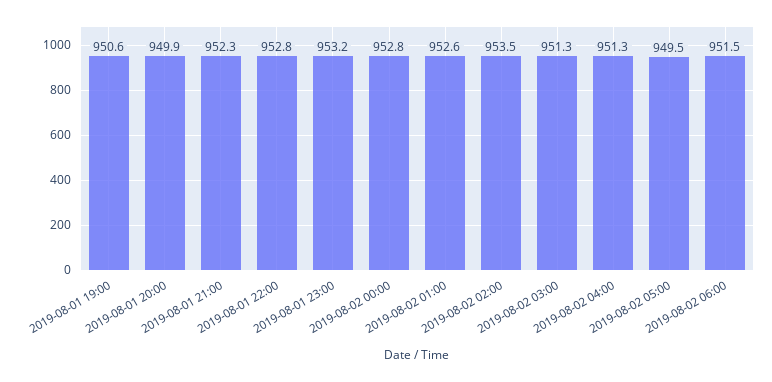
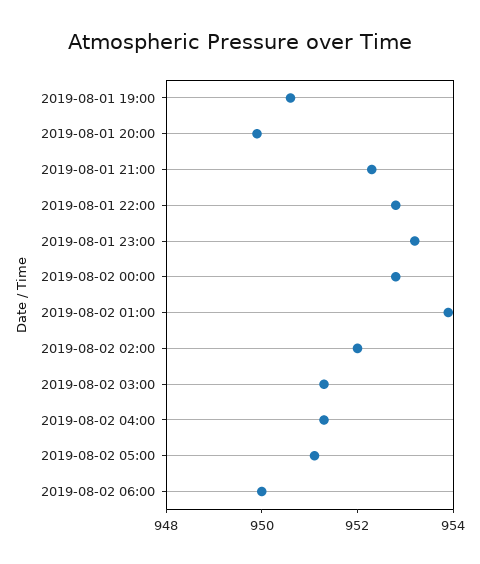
2019-08-02 01:00: 952.6 -> 954
2019-08-02 02:00: 953.5 -> 952
2019-08-02 05:00: 949.5 -> 951
2019-08-02 06:00: 951.5 -> 950

